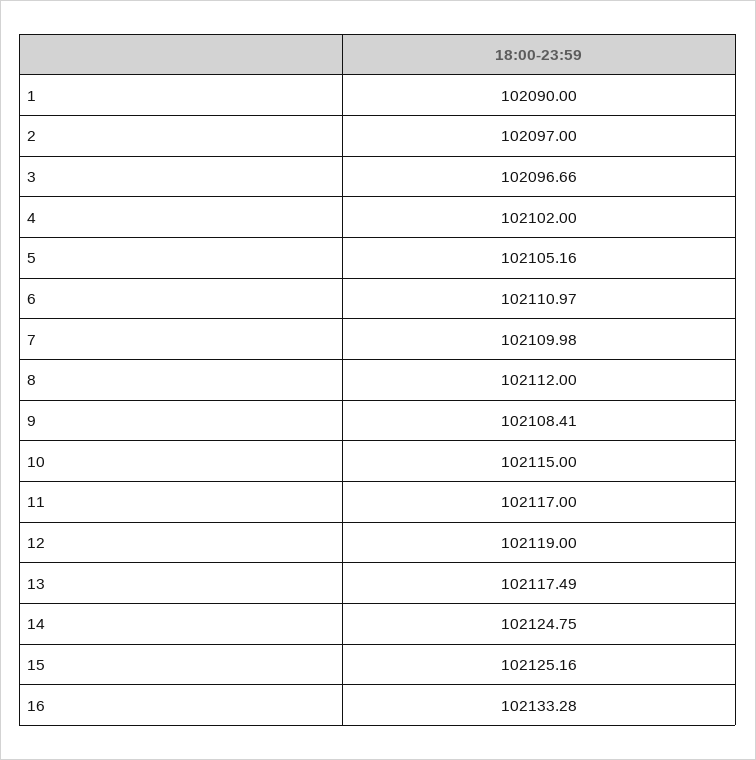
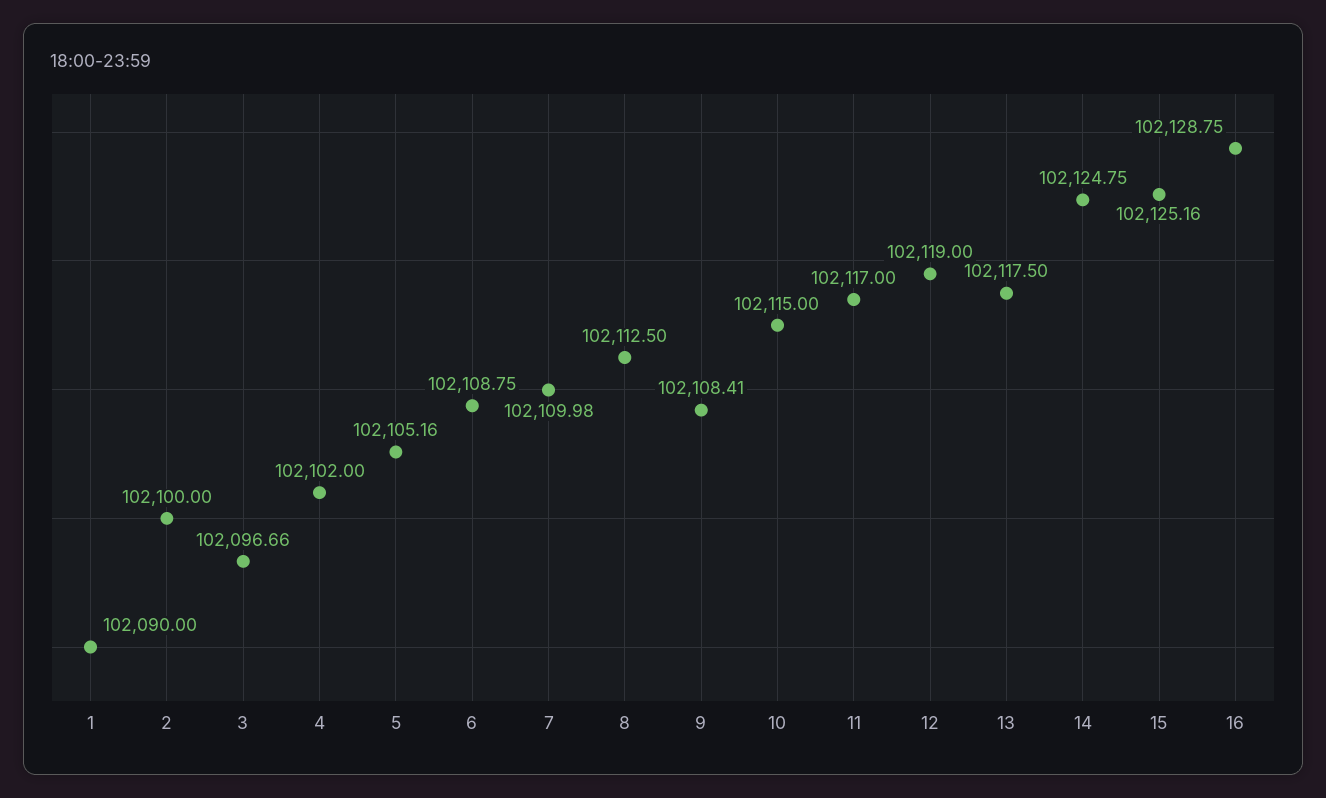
2: 102097 -> 102100
6: 102110.97 -> 102108.75
8: 102112 -> 102112.5
13: 102117.49 -> 102117.5
16: 102133.28 -> 102128.75

